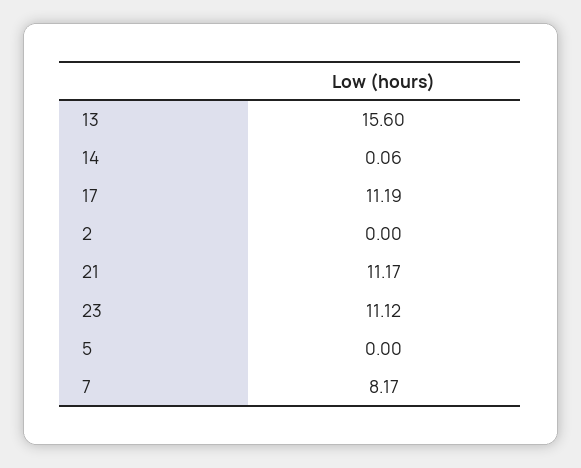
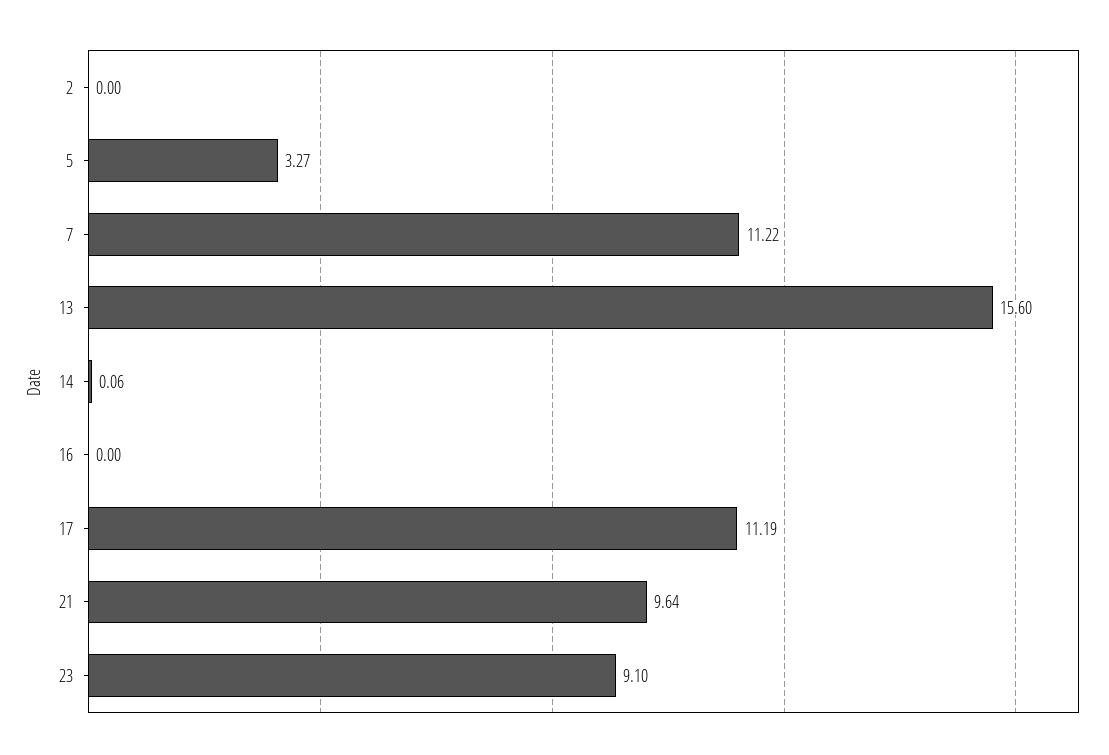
21: 11.17 -> 9.64
23: 11.12 -> 9.1
5: 0 -> 3.27
7: 8.17 -> 11.22
16: none -> 0

